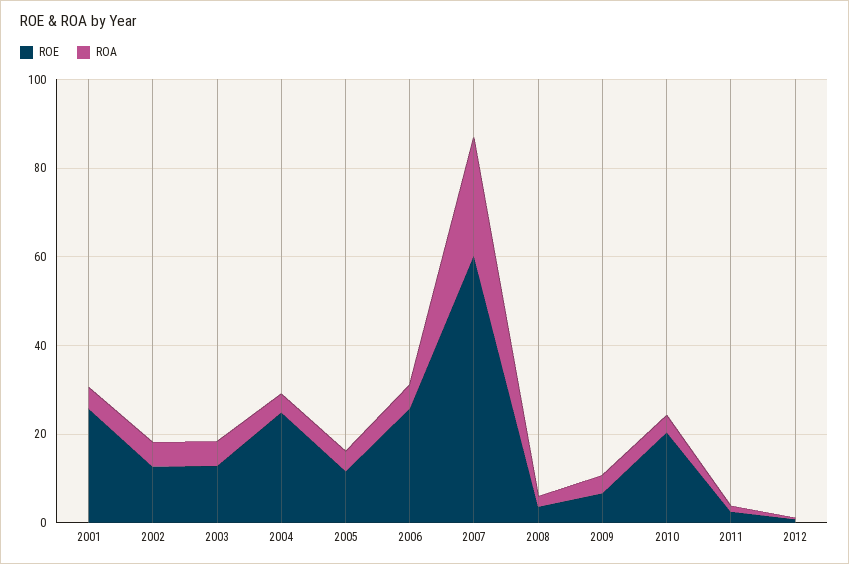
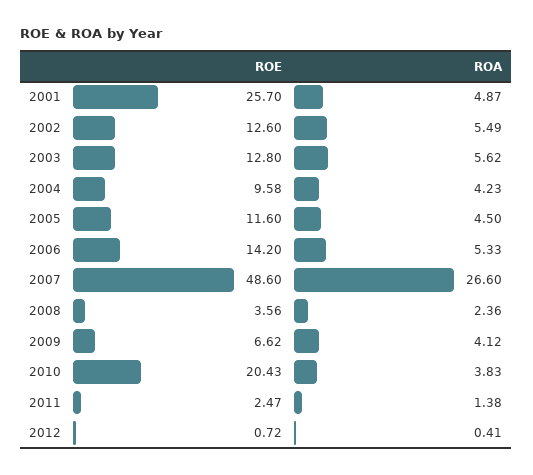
ROE, 2004: 25 -> 9.58
ROE, 2006: 25 -> 14.2
ROE, 2007: 60 -> 48.6

